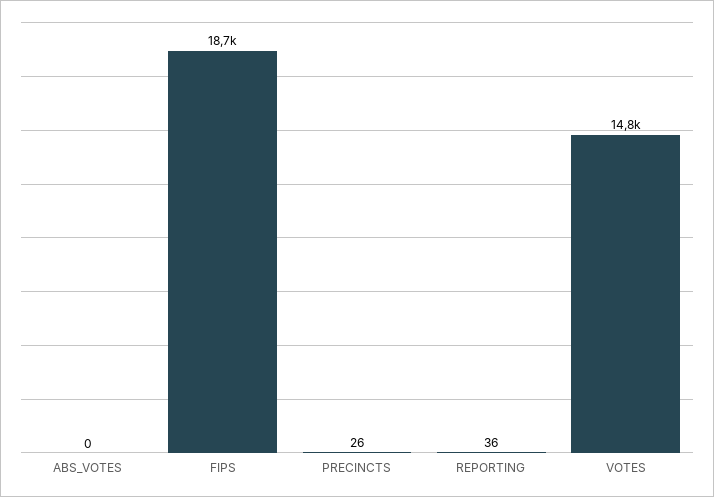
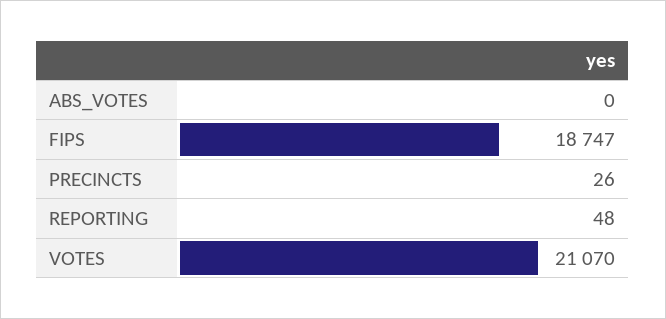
REPORTING: 36 -> 48
VOTES: 14800 -> 21070

